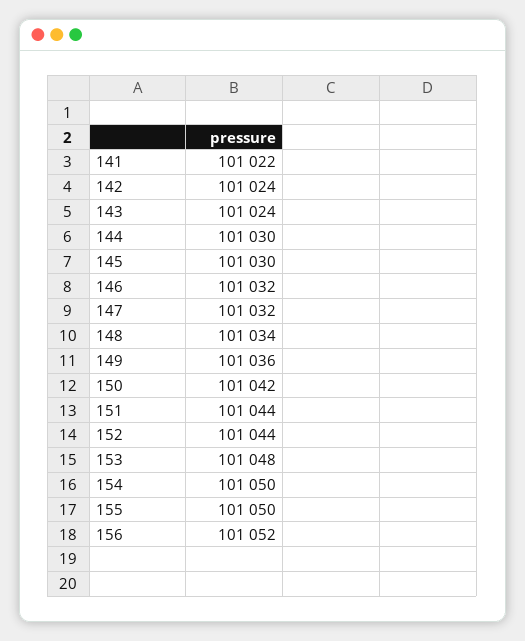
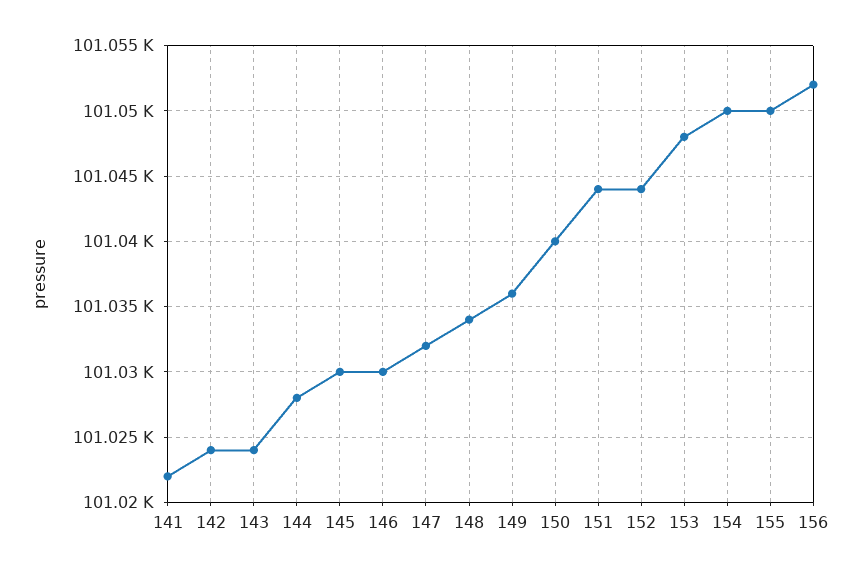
144: 101030 -> 101028
146: 101032 -> 101030
150: 101042 -> 101040

